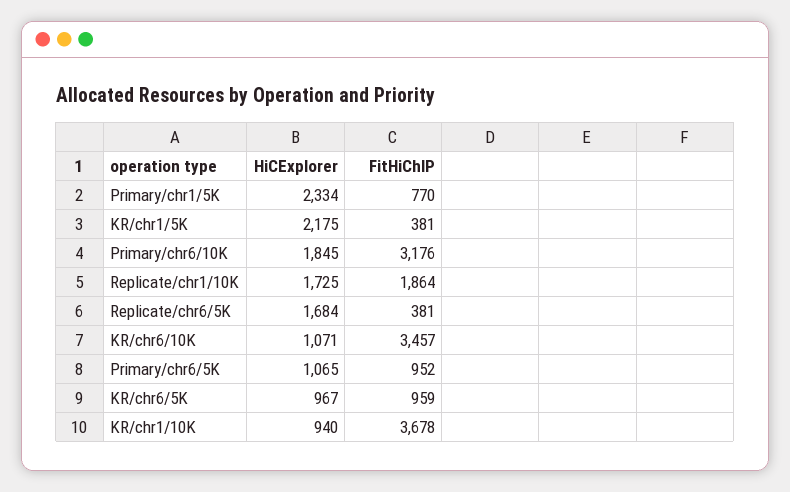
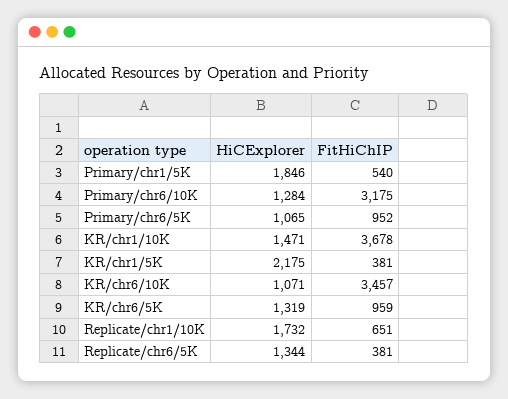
HiCExplorer, Primary/chr1/5K: 2334 -> 1846
FitHiChIP, Primary/chr1/5K: 770 -> 540
HiCExplorer, Primary/chr6/10K: 1845 -> 1284
FitHiChIP, Primary/chr6/10K: 3176 -> 3175
HiCExplorer, Replicate/chr1/10K: 1725 -> 1732
FitHiChIP, Replicate/chr1/10K: 1864 -> 651
HiCExplorer, Replicate/chr6/5K: 1684 -> 1344
HiCExplorer, KR/chr6/5K: 967 -> 1319
HiCExplorer, KR/chr1/10K: 940 -> 1471

